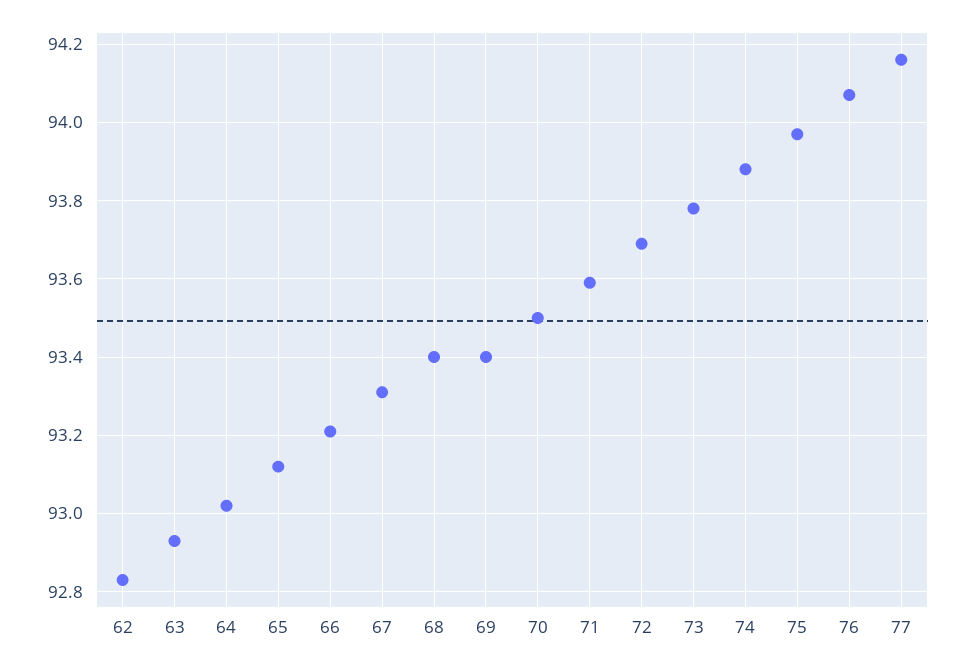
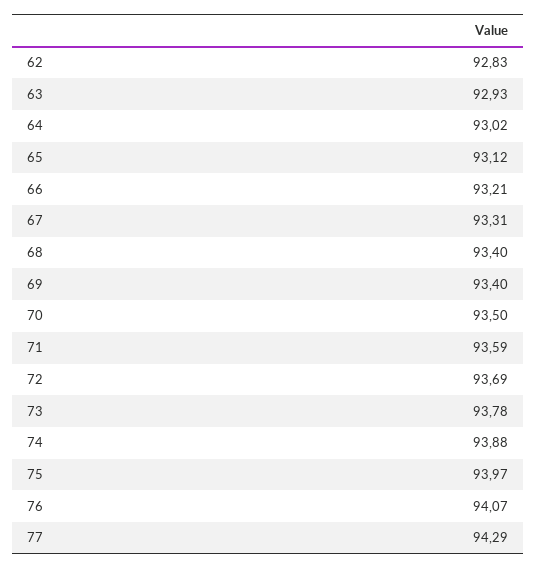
77: 94.15 -> 94.29

